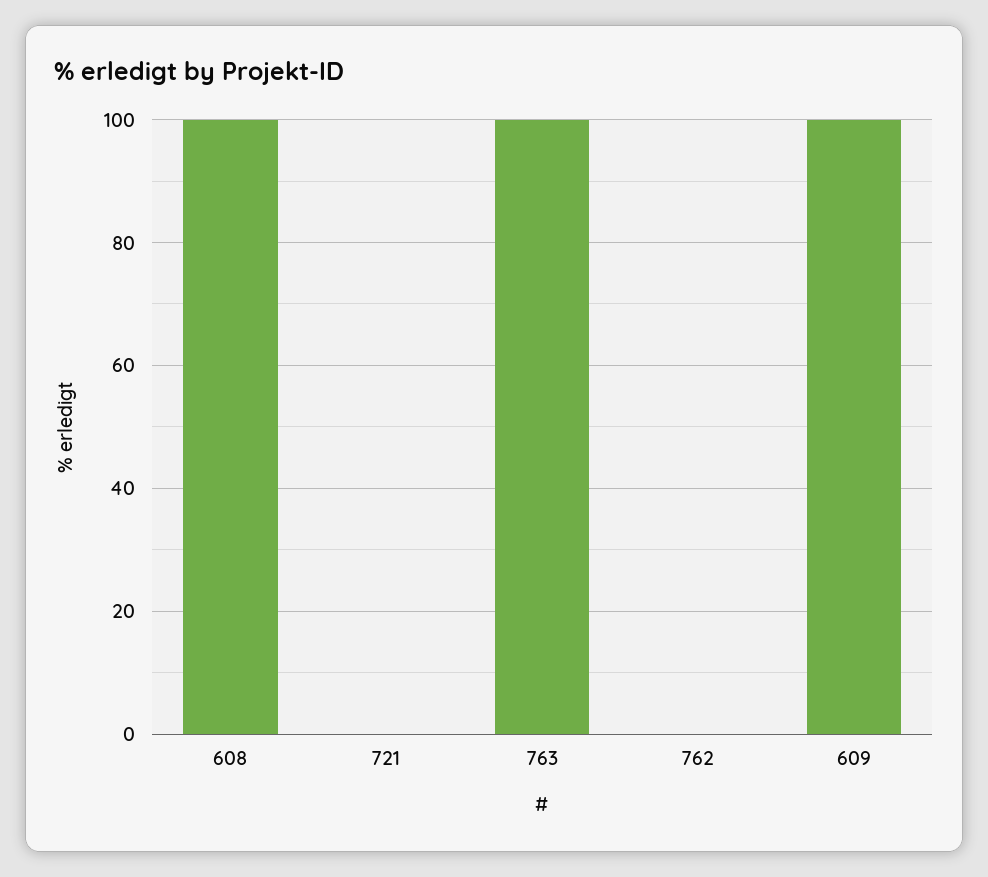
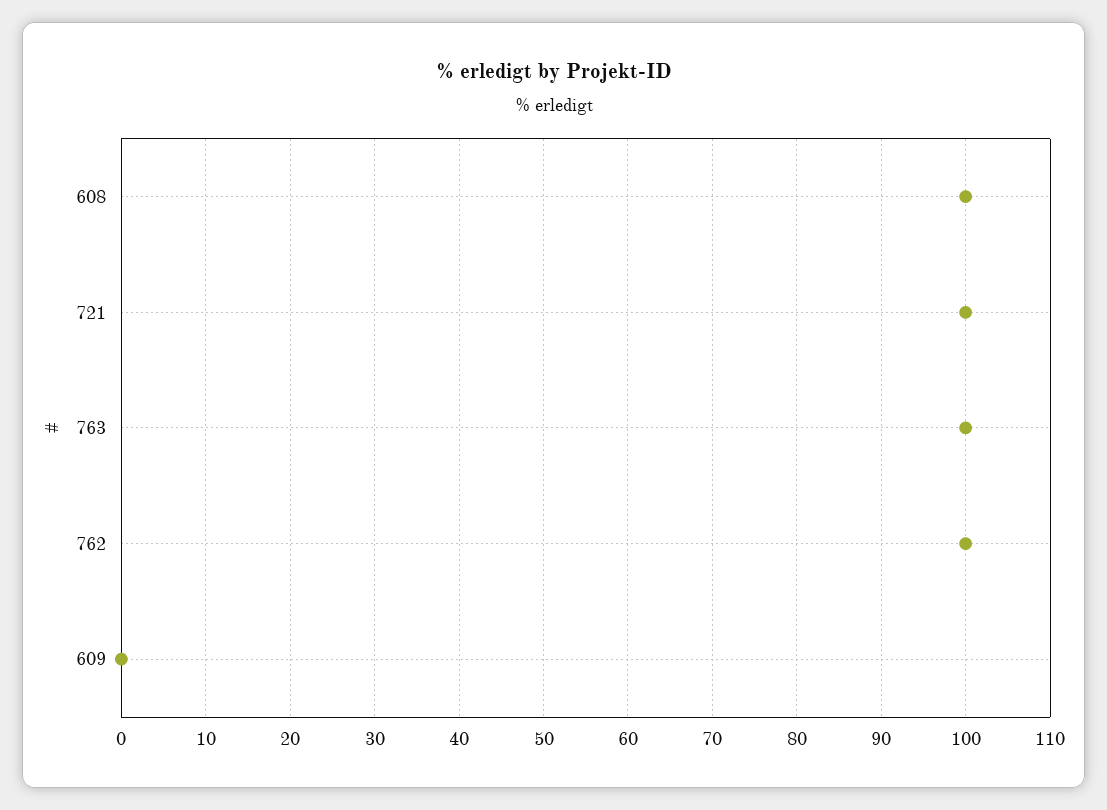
721: 0 -> 100
762: 0 -> 100
609: 100 -> 0

